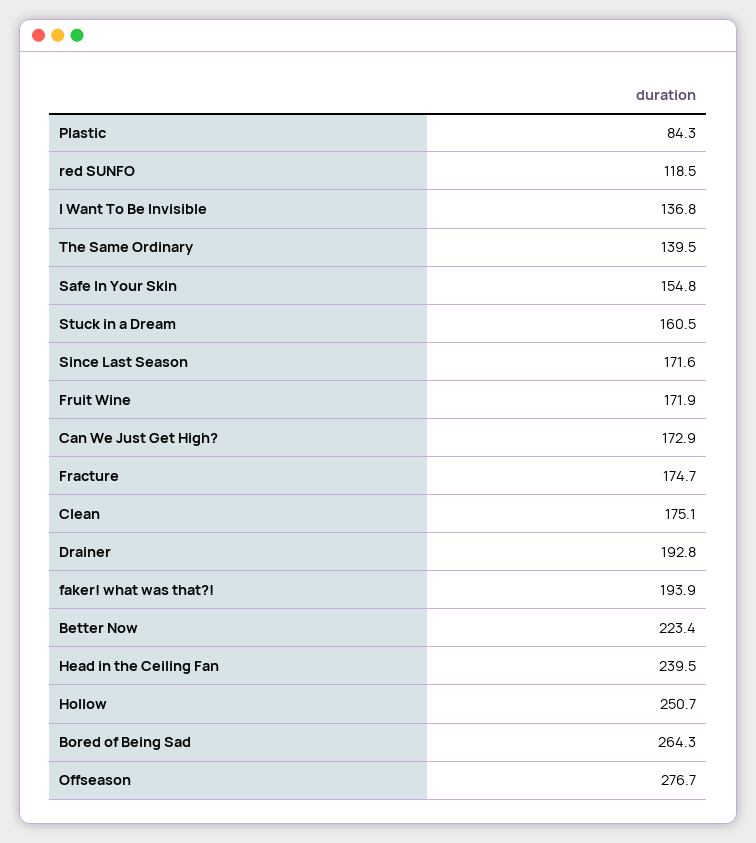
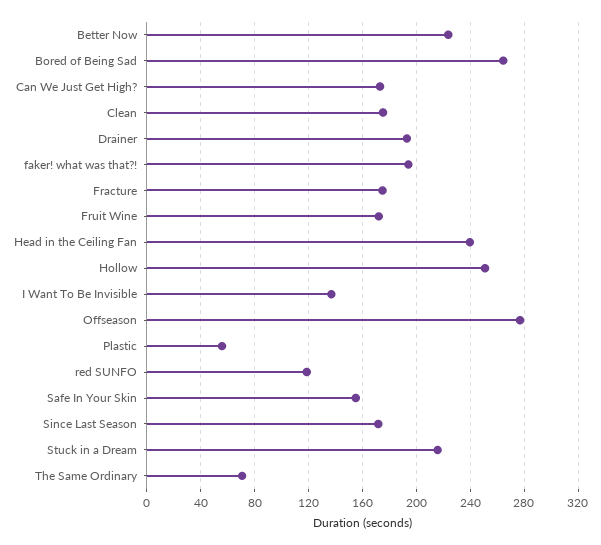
Plastic: 84.3 -> 55
The Same Ordinary: 139.5 -> 70
Stuck in a Dream: 160.5 -> 215

